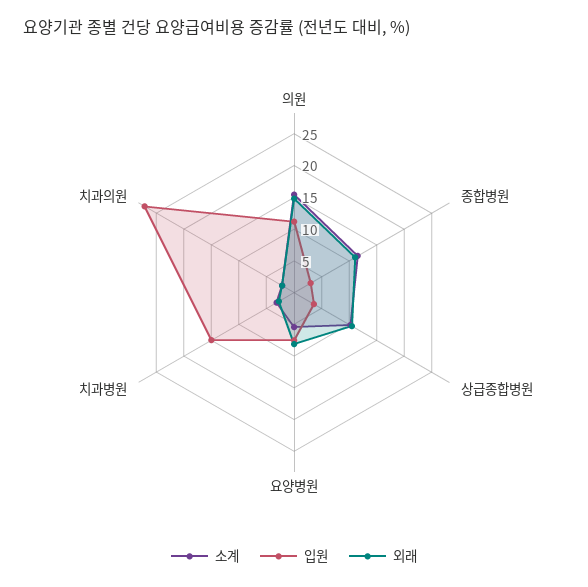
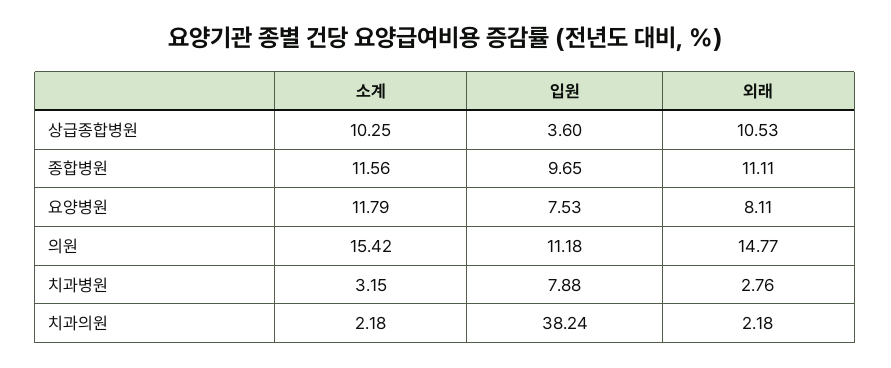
입원, 종합병원: 2.5 -> 9.65
소계, 요양병원: 5 -> 11.79
입원, 치과병원: 15 -> 7.88
입원, 치과의원: 27.5 -> 38.24

